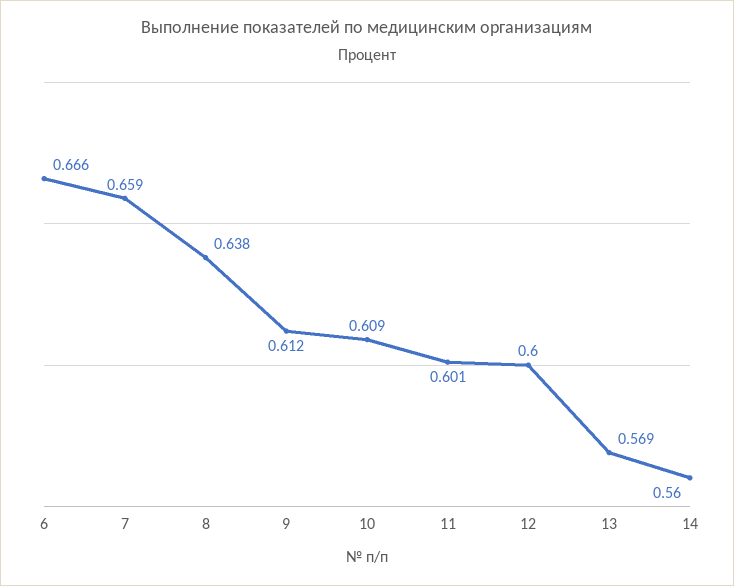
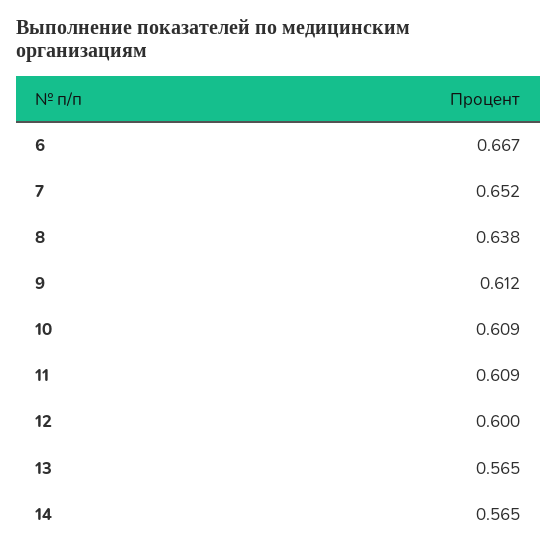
6: 0.666 -> 0.667
7: 0.659 -> 0.652
11: 0.601 -> 0.609
13: 0.569 -> 0.565
14: 0.56 -> 0.565

